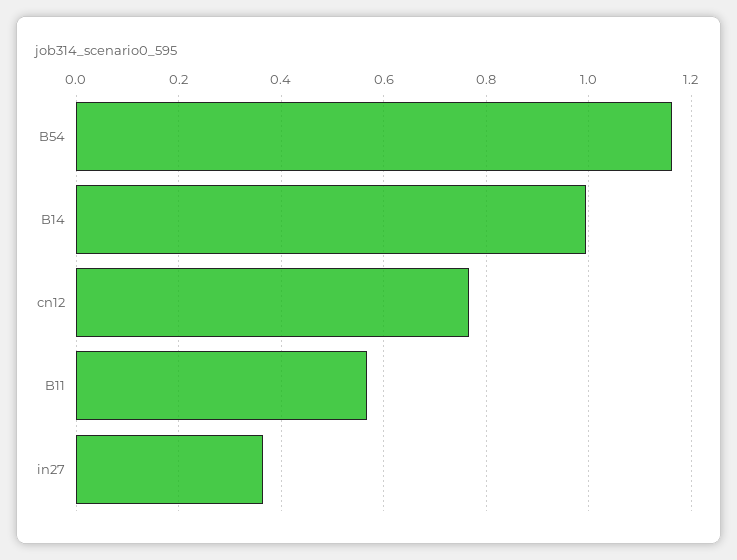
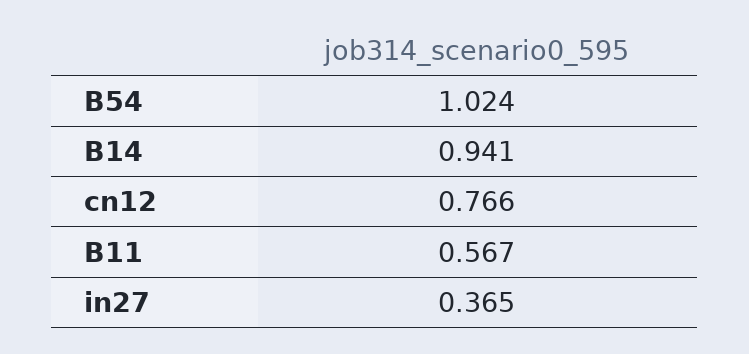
B54: 1.16 -> 1.024
B14: 1 -> 0.941

